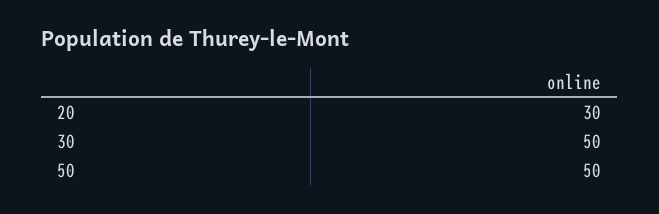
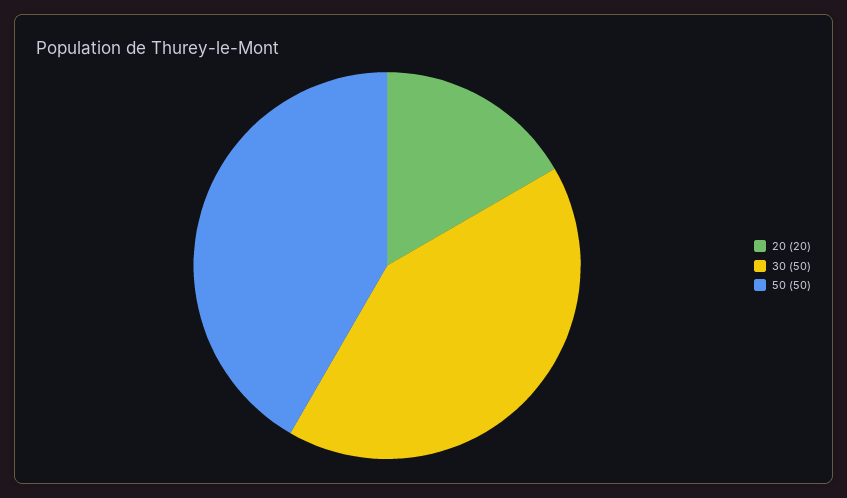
20: 30 -> 20

